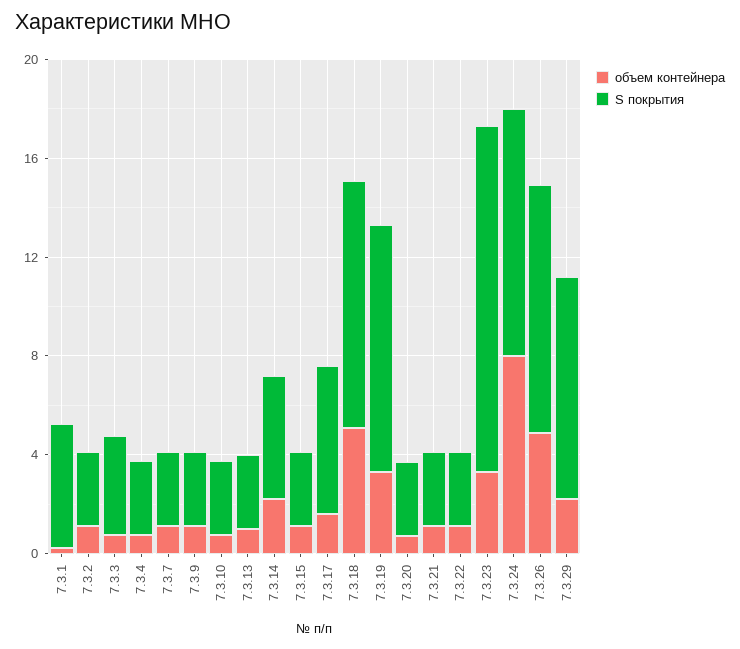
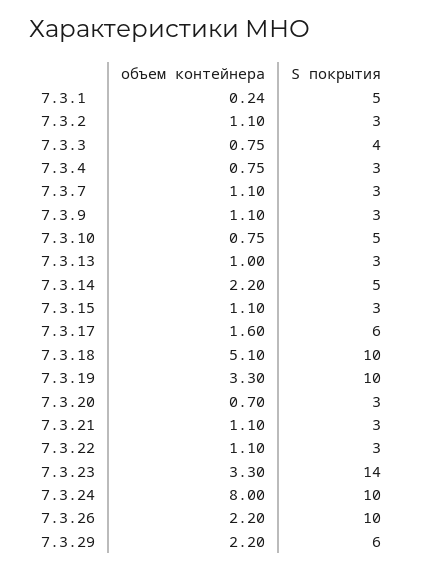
S покрытия, 7.3.10: 3 -> 5
объем контейнера, 7.3.26: 5 -> 2.2
S покрытия, 7.3.29: 9 -> 6

